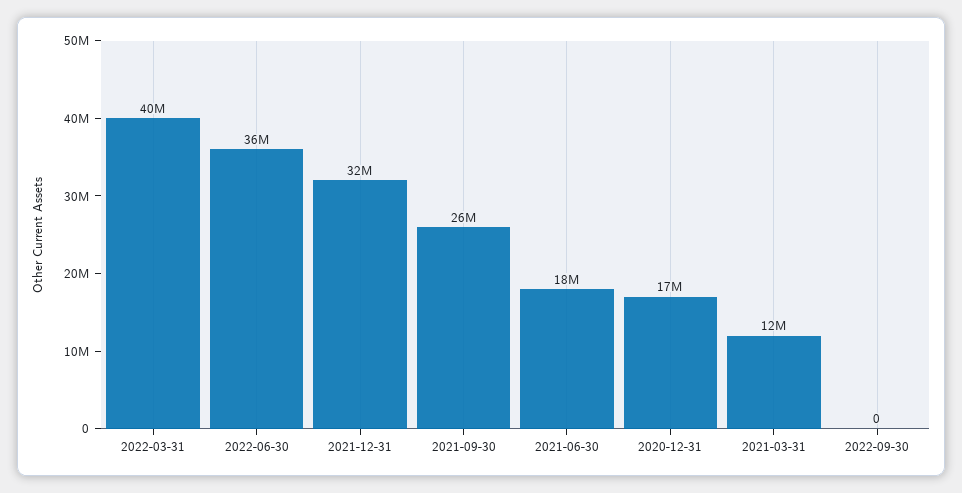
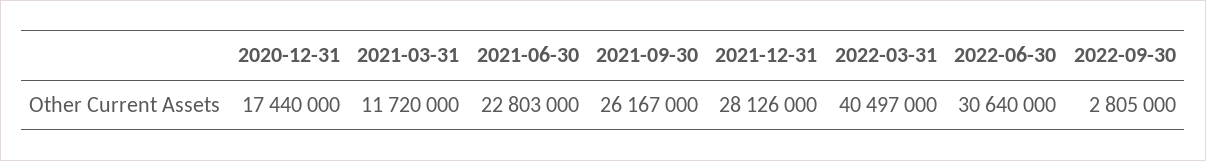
2022-06-30: 36000000 -> 30640000
2021-12-31: 32000000 -> 28126000
2021-06-30: 18000000 -> 22803000
2022-09-30: 0 -> 2805000

